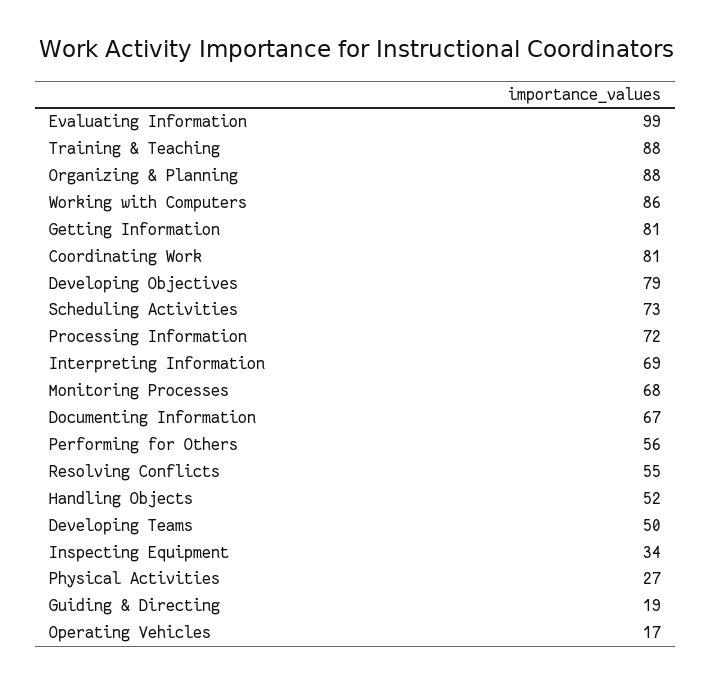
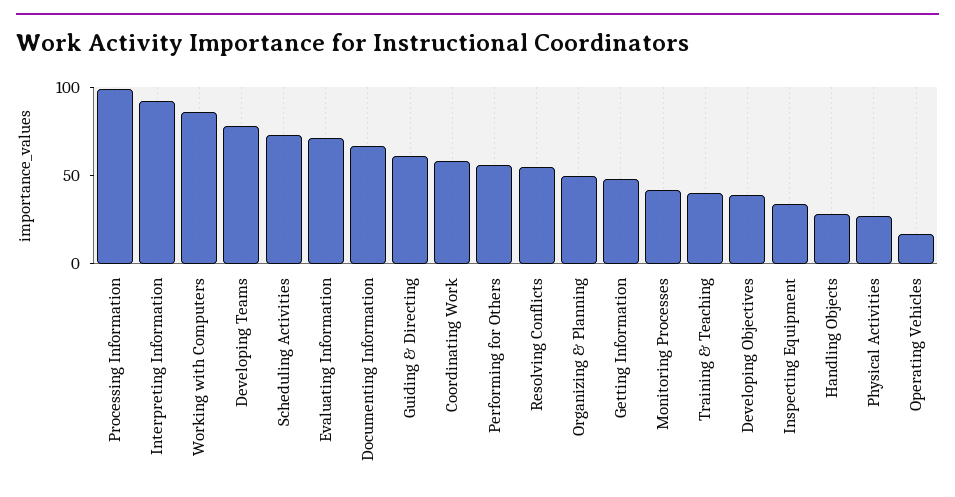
Evaluating Information: 99 -> 70
Training & Teaching: 88 -> 40
Organizing & Planning: 88 -> 50
Getting Information: 81 -> 50
Coordinating Work: 81 -> 60
Developing Objectives: 79 -> 40
Processing Information: 72 -> 100
Interpreting Information: 69 -> 90
Monitoring Processes: 68 -> 40
Handling Objects: 52 -> 30
Developing Teams: 50 -> 80
Guiding & Directing: 19 -> 60

